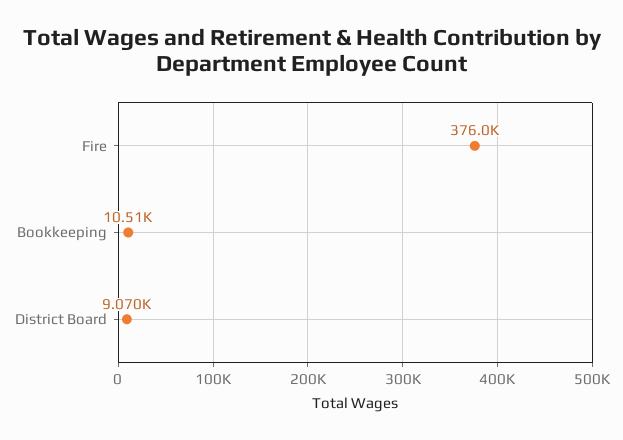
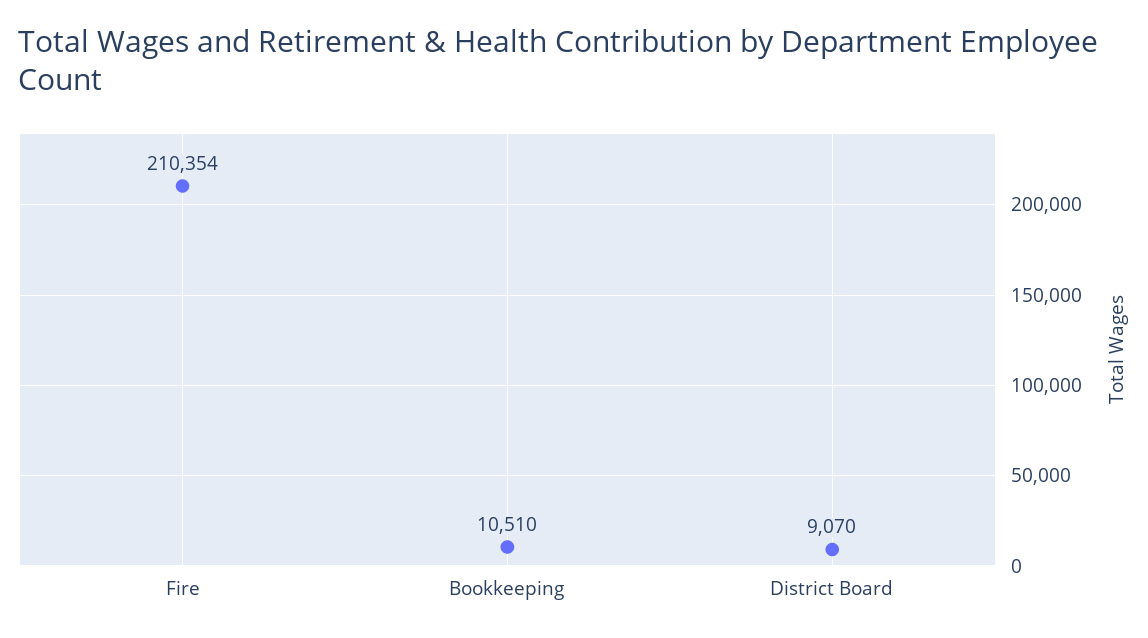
Fire: 376000 -> 210354

